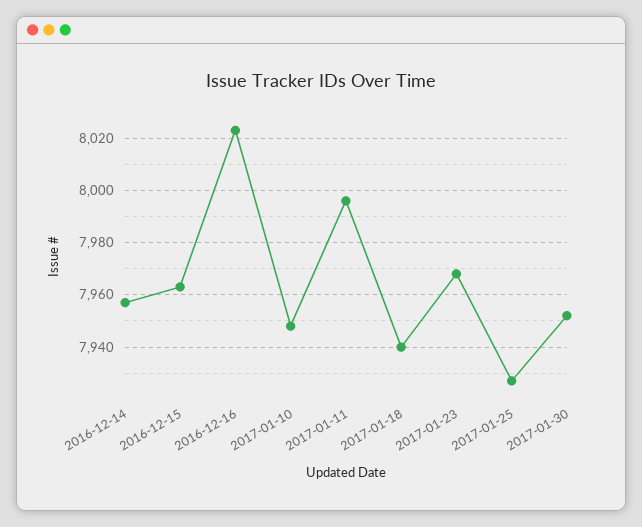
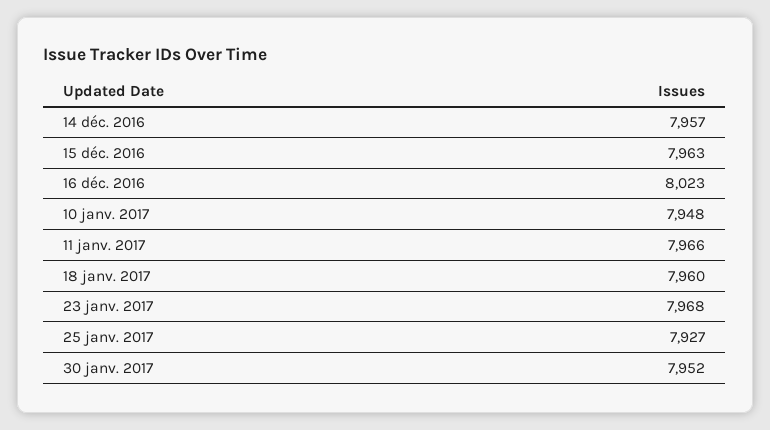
2017-01-11: 7995 -> 7966
2017-01-18: 7940 -> 7960

